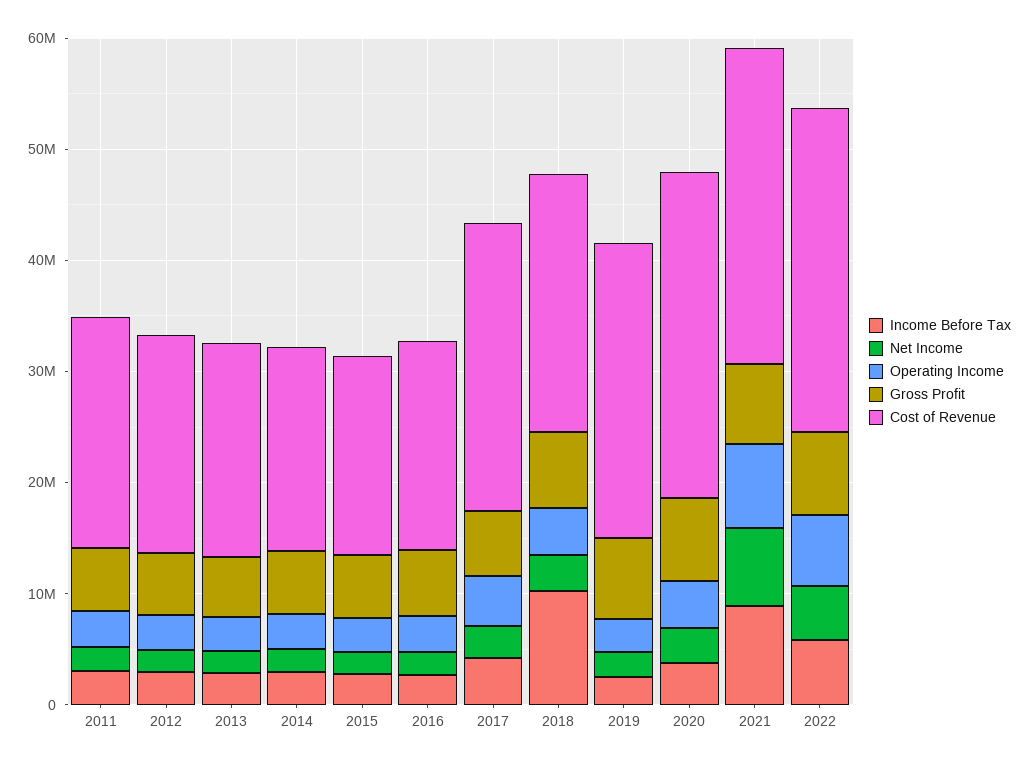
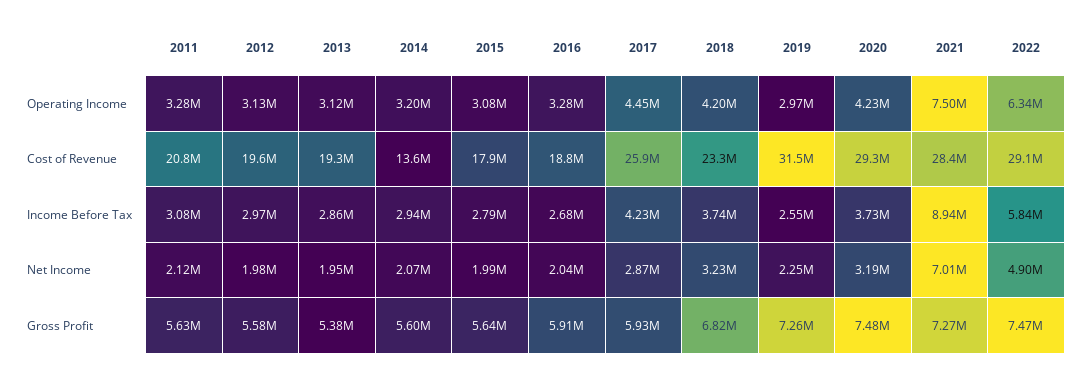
Cost of Revenue, 2014: 18000000 -> 13600000
Income Before Tax, 2018: 10000000 -> 3740000
Cost of Revenue, 2019: 26000000 -> 31500000

